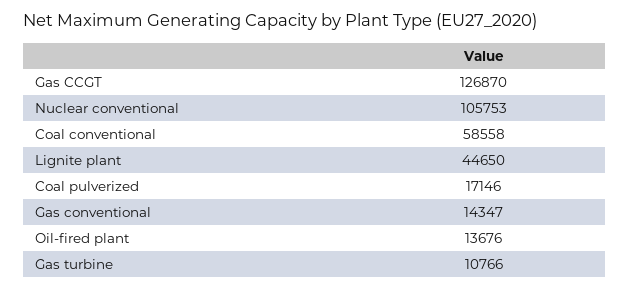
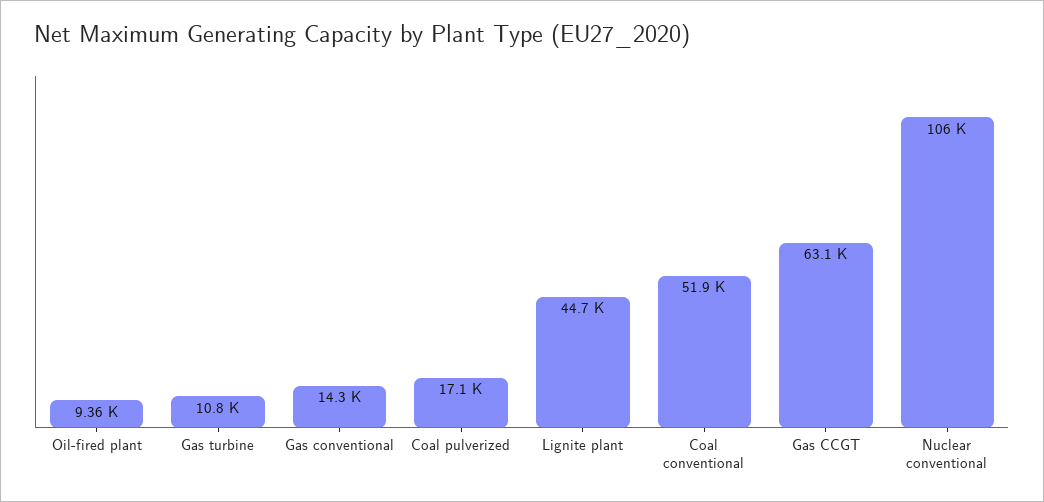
Gas CCGT: 126870 -> 63100
Coal conventional: 58558 -> 51900
Oil-fired plant: 13676 -> 9360

